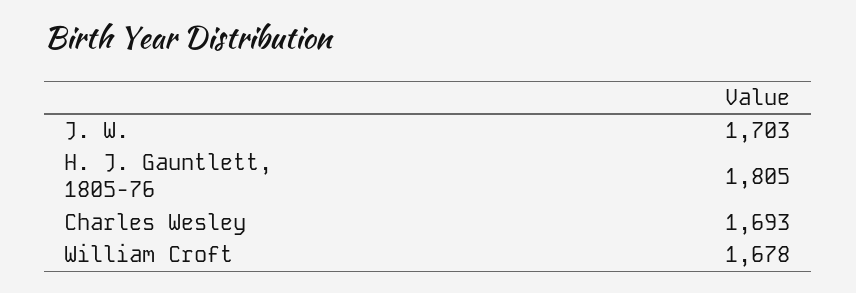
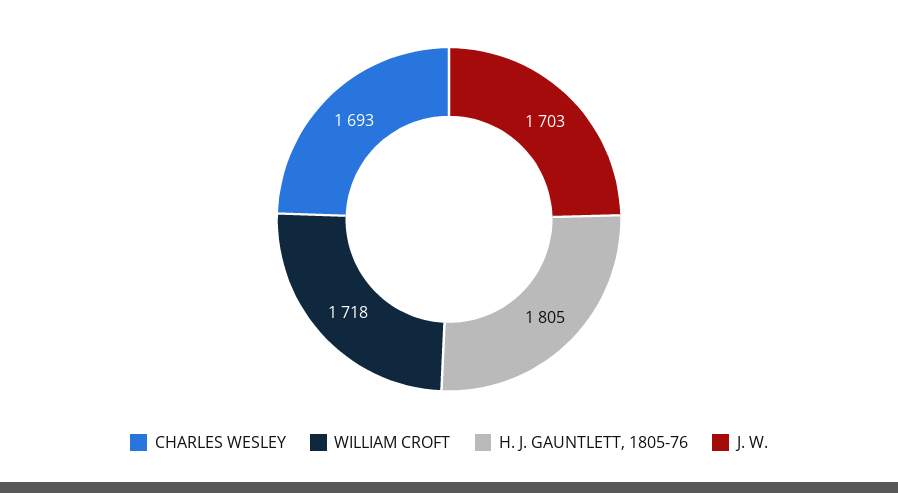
William Croft: 1678 -> 1718

